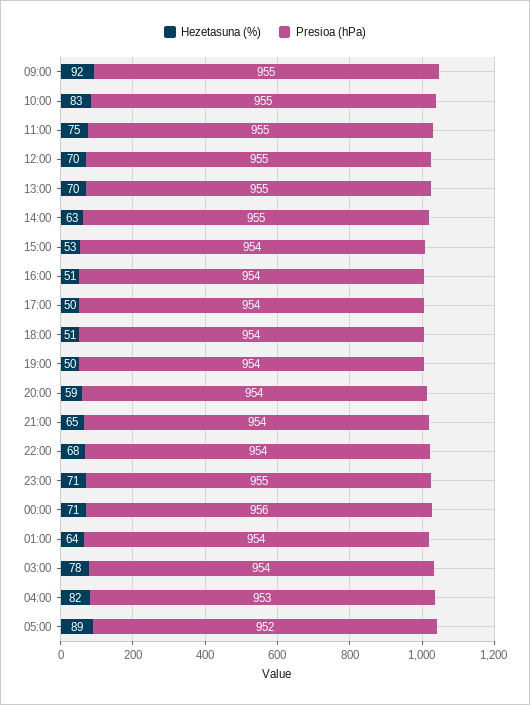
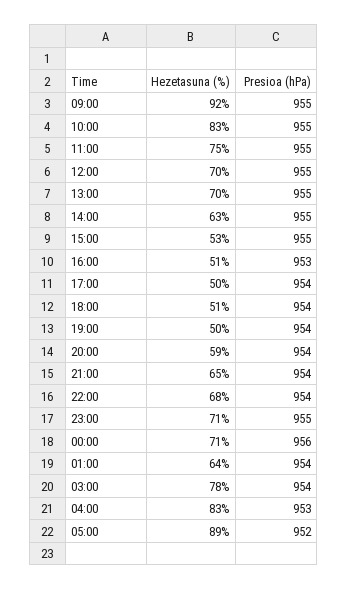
Presioa (hPa), 15:00: 954 -> 955
Presioa (hPa), 16:00: 954 -> 953
Hezetasuna (%), 04:00: 82 -> 83

